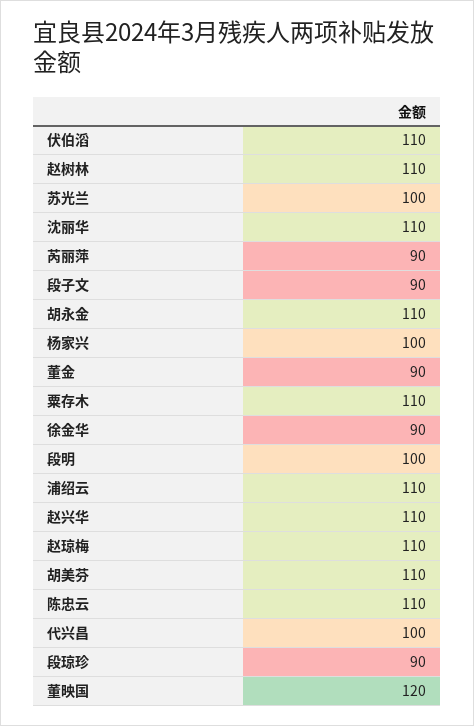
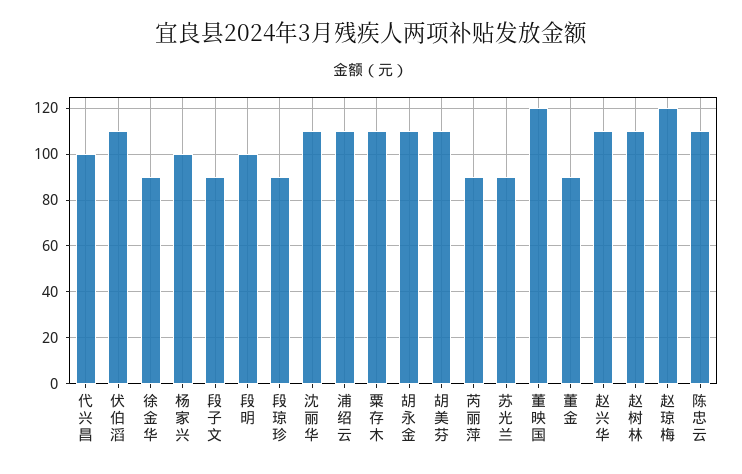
苏光兰: 100 -> 90
赵琼梅: 110 -> 120

